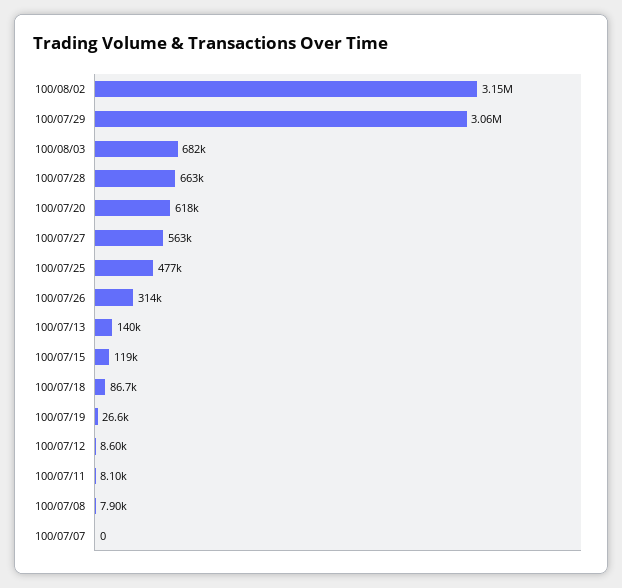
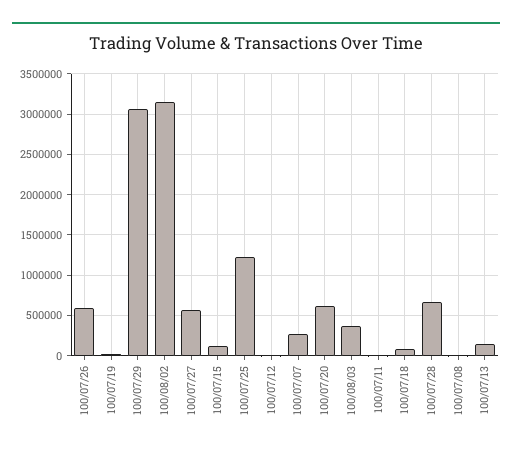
100/08/03: 682000 -> 400000
100/07/25: 477000 -> 1200000
100/07/26: 314000 -> 600000
100/07/07: 0 -> 300000

